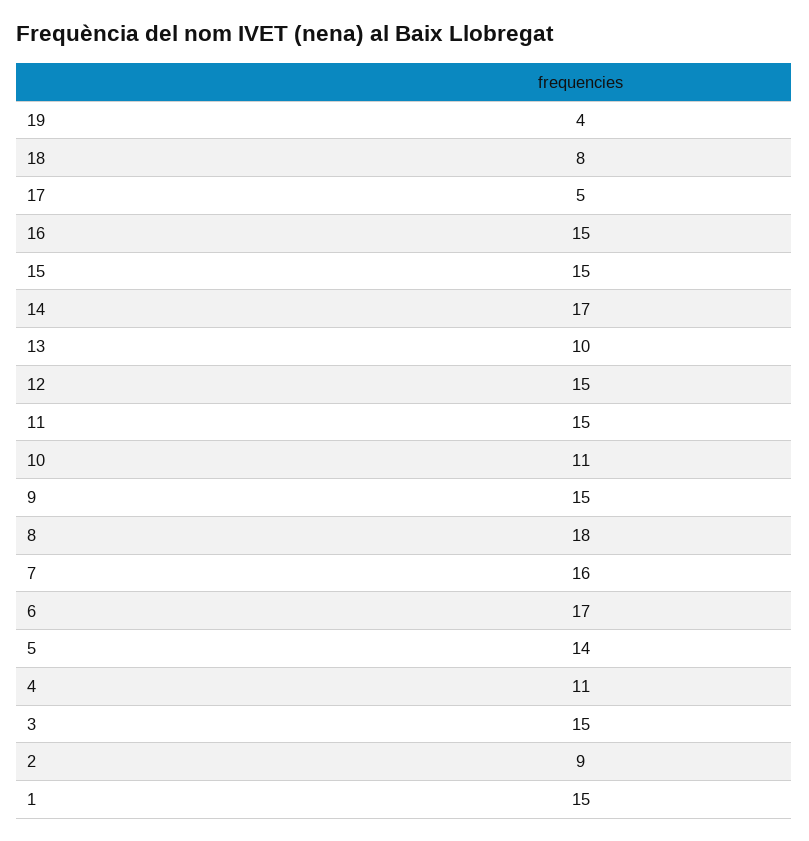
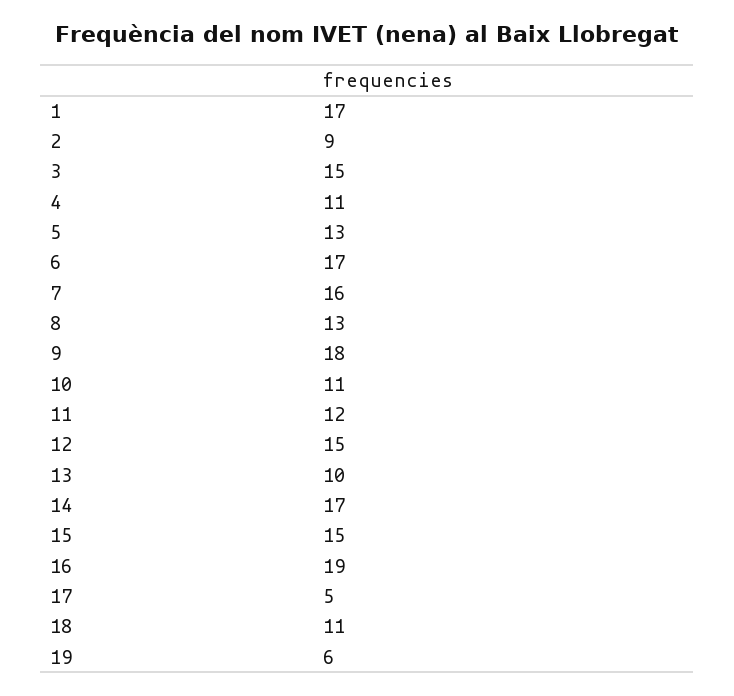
19: 4 -> 6
18: 8 -> 11
16: 15 -> 19
11: 15 -> 12
9: 15 -> 18
8: 18 -> 13
5: 14 -> 13
1: 15 -> 17

